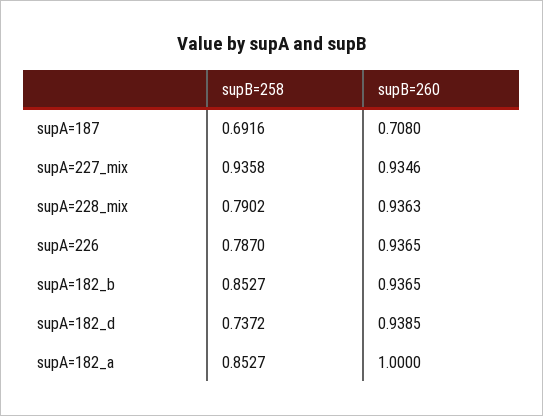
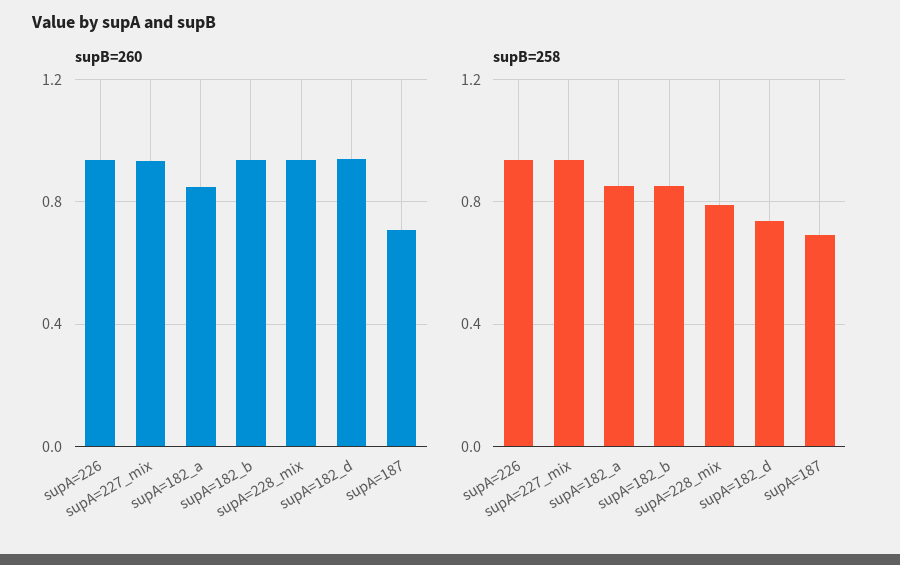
supB=258, supA=226: 0.787 -> 0.95
supB=260, supA=182_a: 1 -> 0.85

